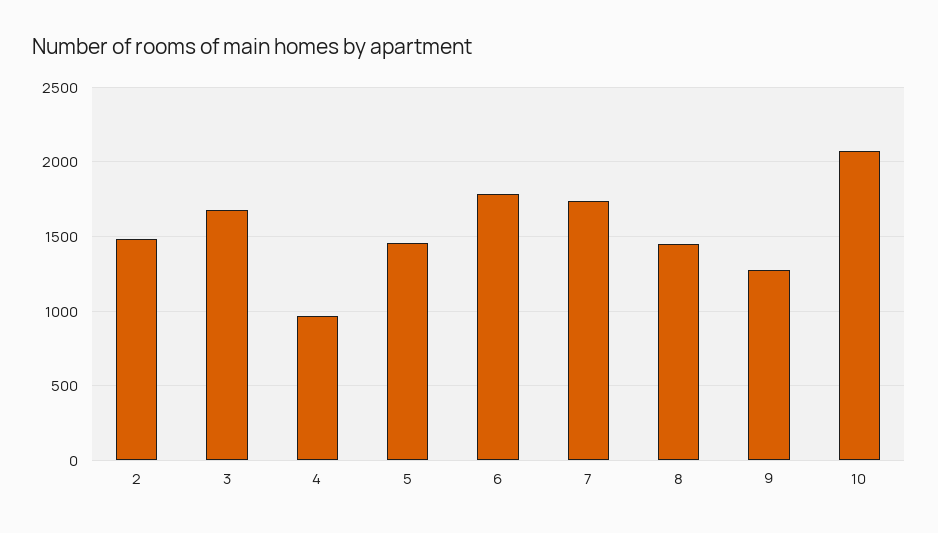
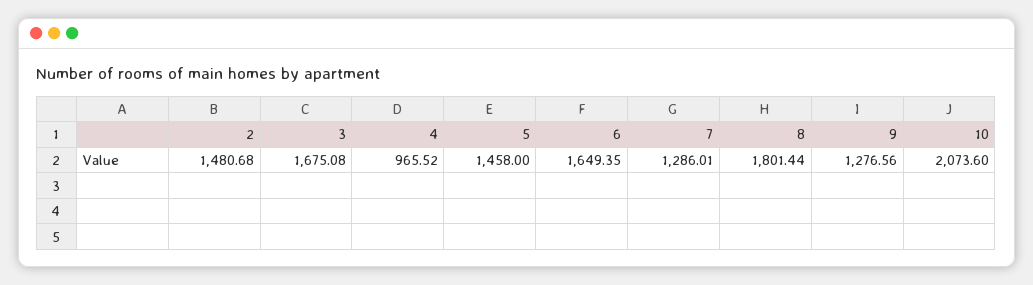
6: 1800 -> 1649.35
7: 1750 -> 1286.01
8: 1450 -> 1801.44

